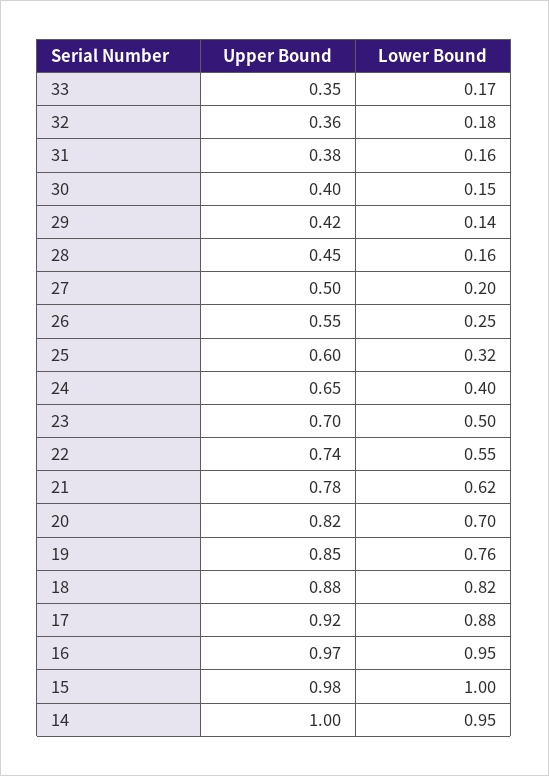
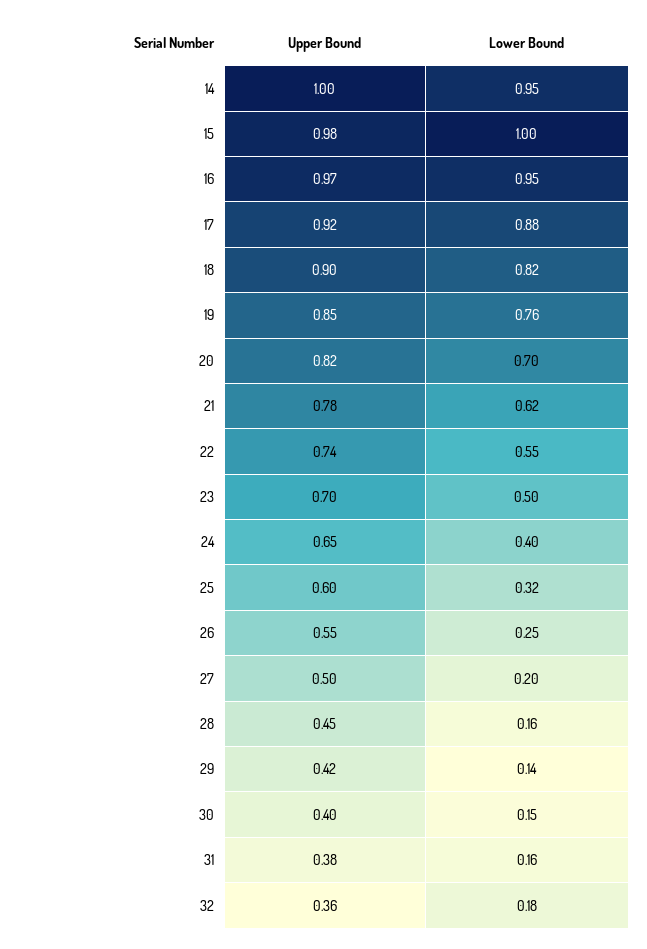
Upper Bound, 33: 0.35 -> none
Lower Bound, 33: 0.17 -> none
Upper Bound, 18: 0.88 -> 0.9

